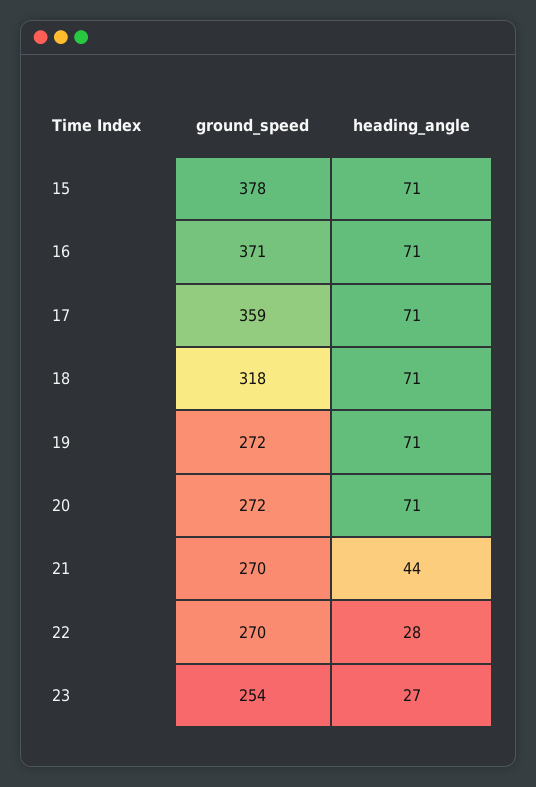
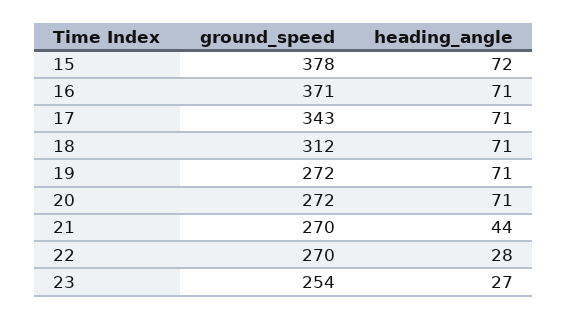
heading_angle, 15: 71 -> 72
ground_speed, 17: 359 -> 343
ground_speed, 18: 318 -> 312

